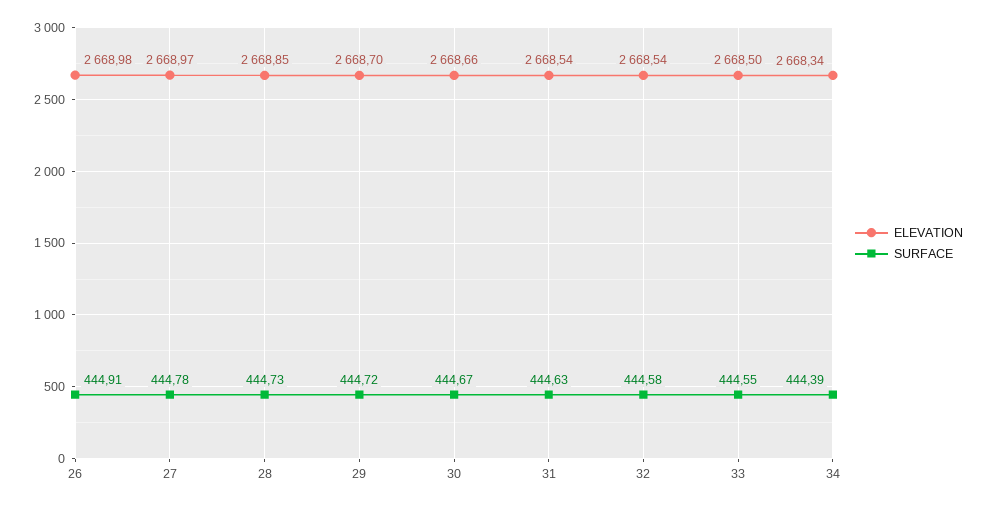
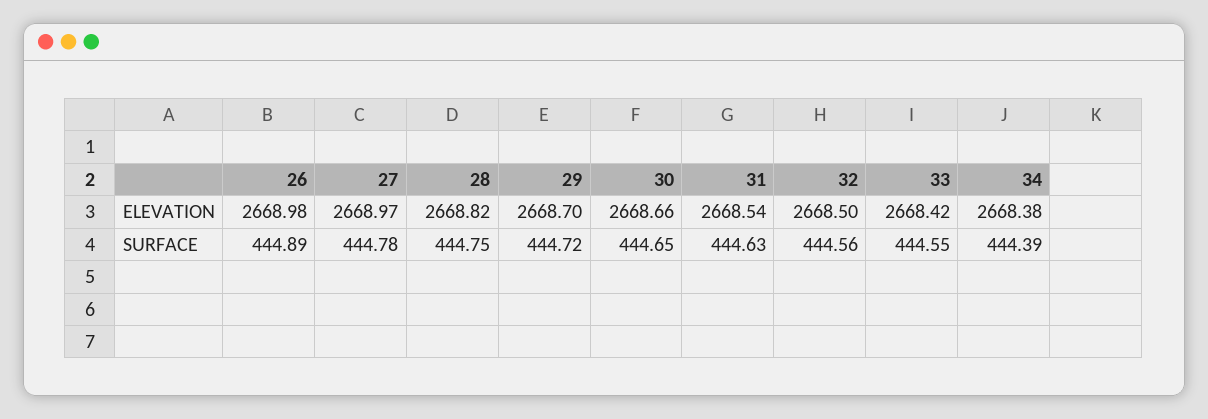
SURFACE, 26: 444.91 -> 444.89
ELEVATION, 28: 2668.85 -> 2668.82
SURFACE, 28: 444.73 -> 444.75
SURFACE, 30: 444.67 -> 444.65
ELEVATION, 32: 2668.54 -> 2668.5
SURFACE, 32: 444.58 -> 444.56
ELEVATION, 33: 2668.5 -> 2668.42
ELEVATION, 34: 2668.34 -> 2668.38

